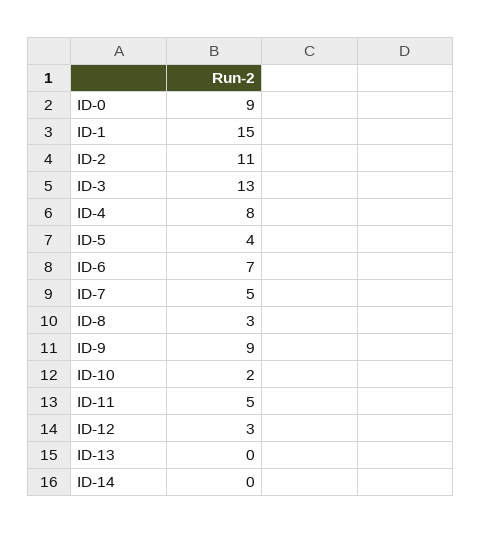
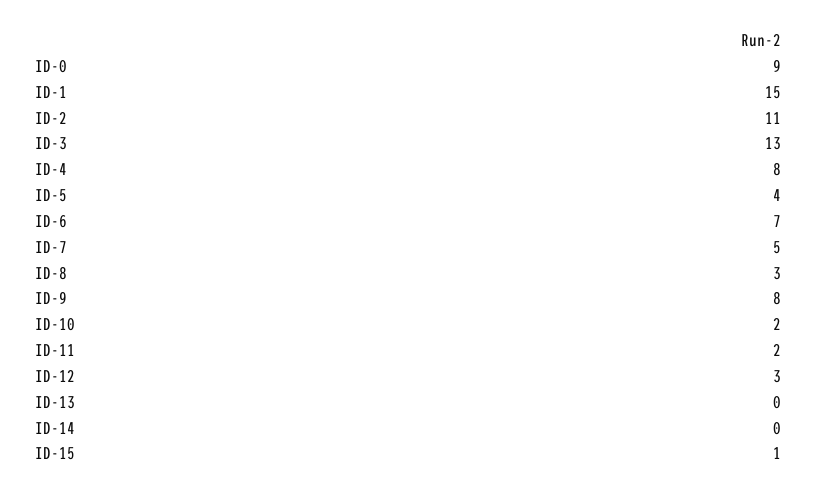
ID-9: 9 -> 8
ID-11: 5 -> 2
ID-15: none -> 1

